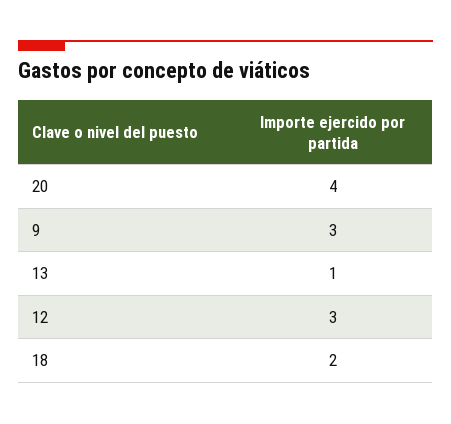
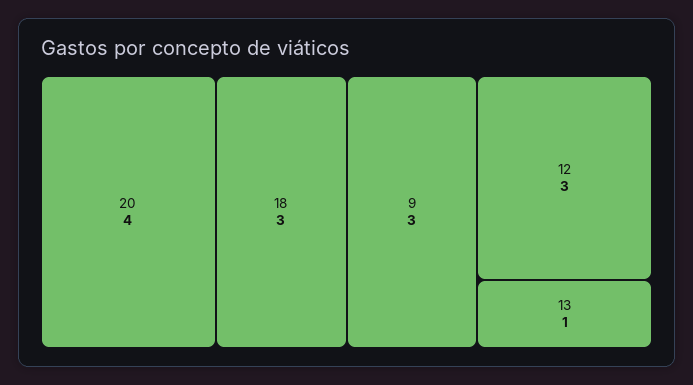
18: 2 -> 3

